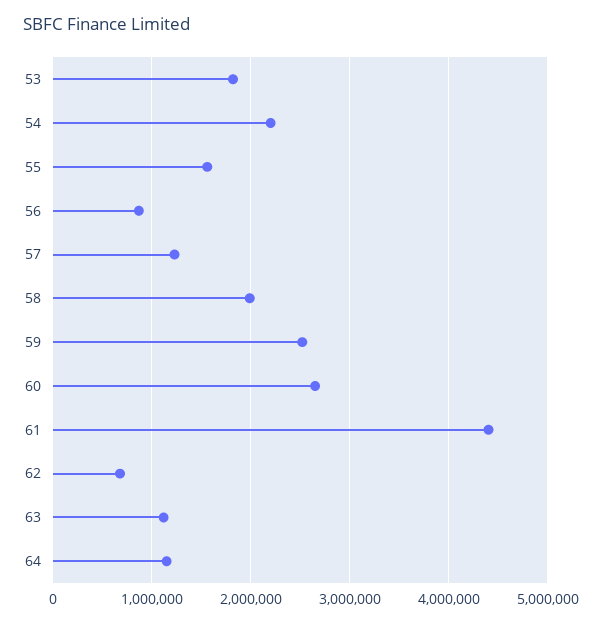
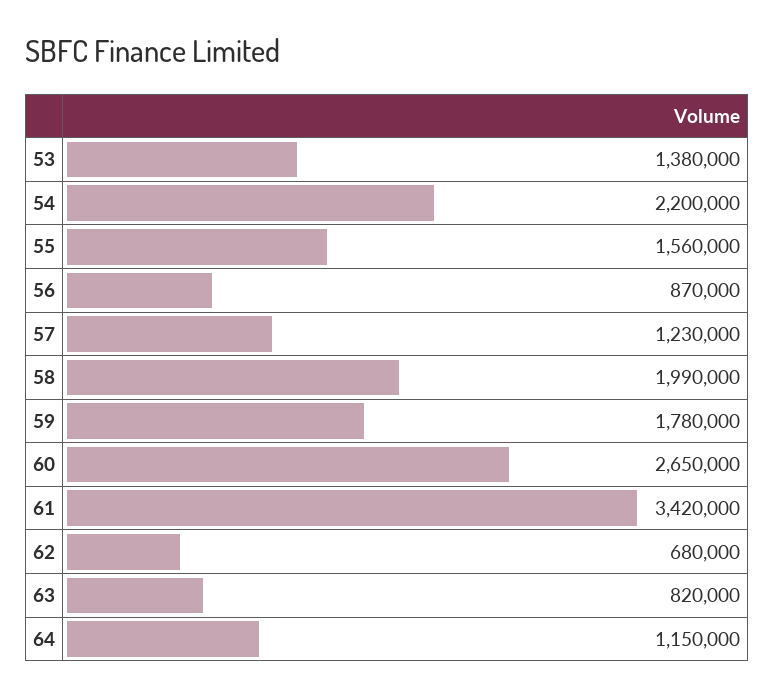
53: 1800000 -> 1380000
59: 2500000 -> 1780000
61: 4400000 -> 3420000
63: 1100000 -> 820000

